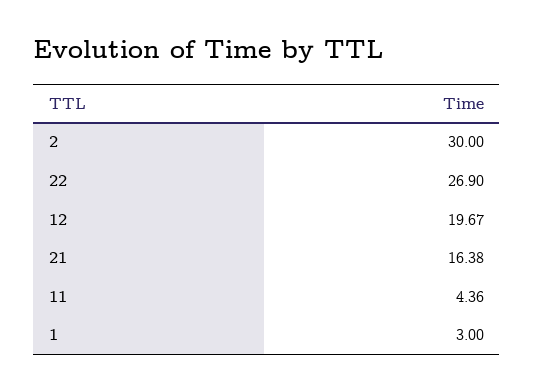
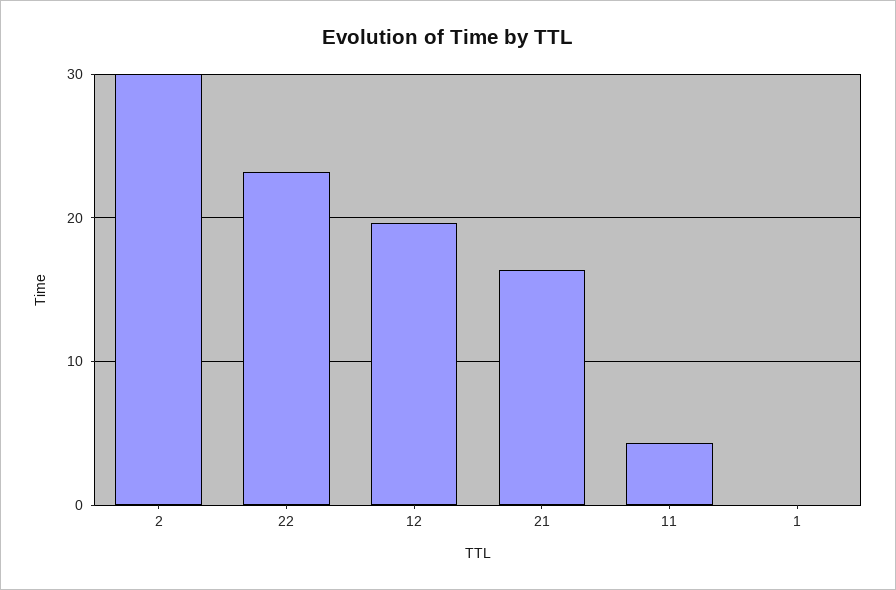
22: 26.9 -> 23
1: 3 -> 0

